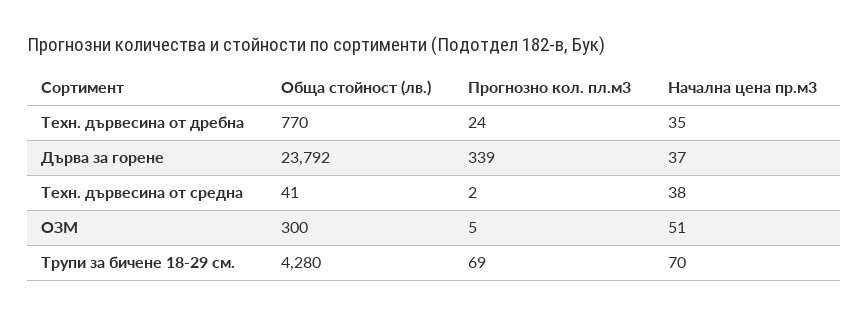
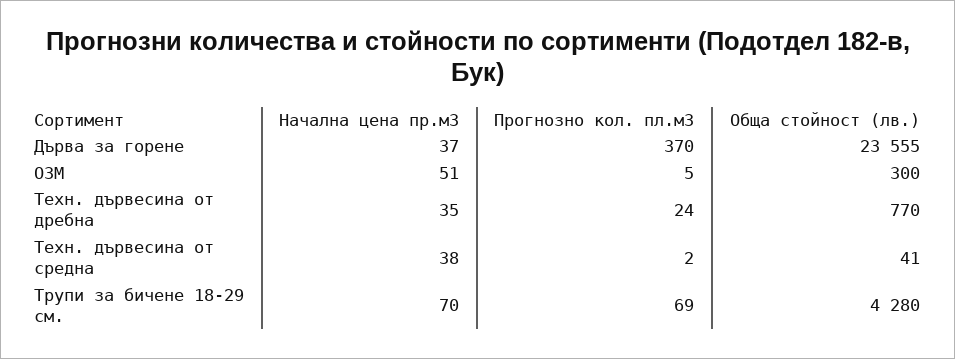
Обща стойност (лв.), Дърва за горене: 23792 -> 23555
Прогнозно кол. пл.м3, Дърва за горене: 339 -> 370

